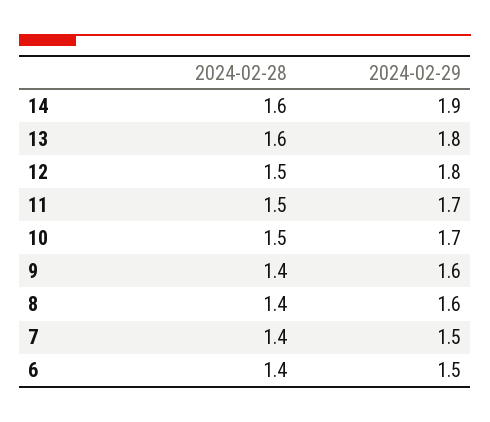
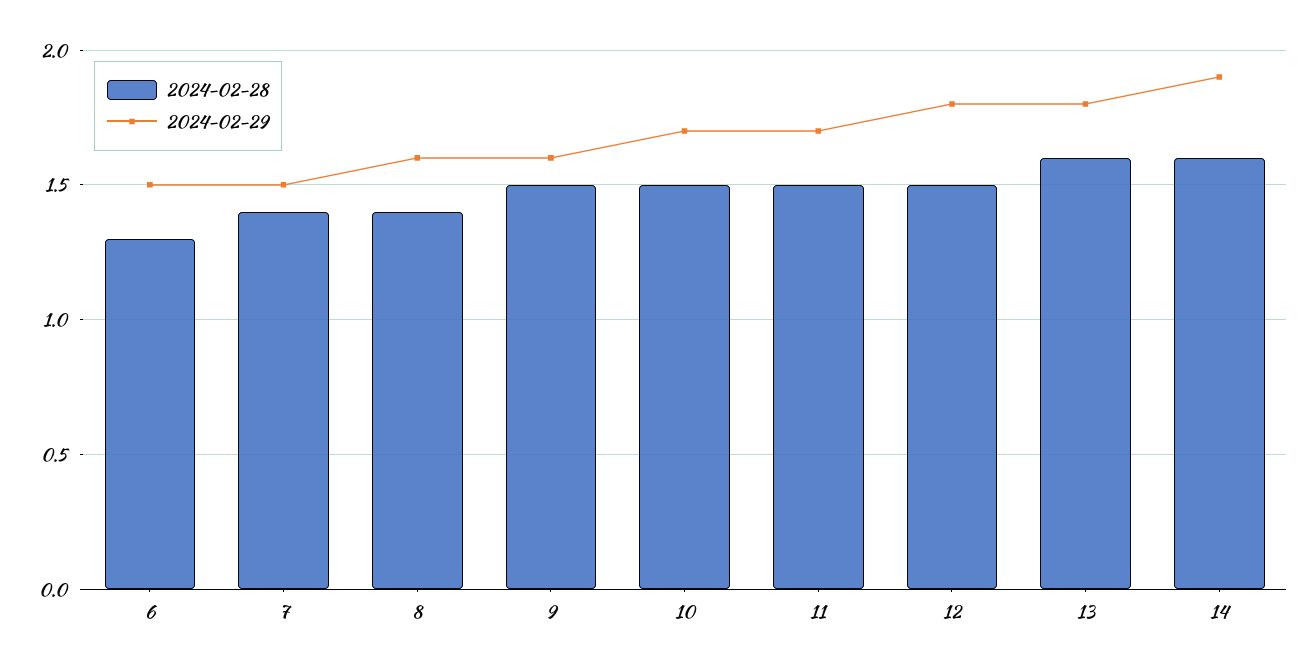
2024-02-28, 9: 1.4 -> 1.5
2024-02-28, 6: 1.4 -> 1.3

